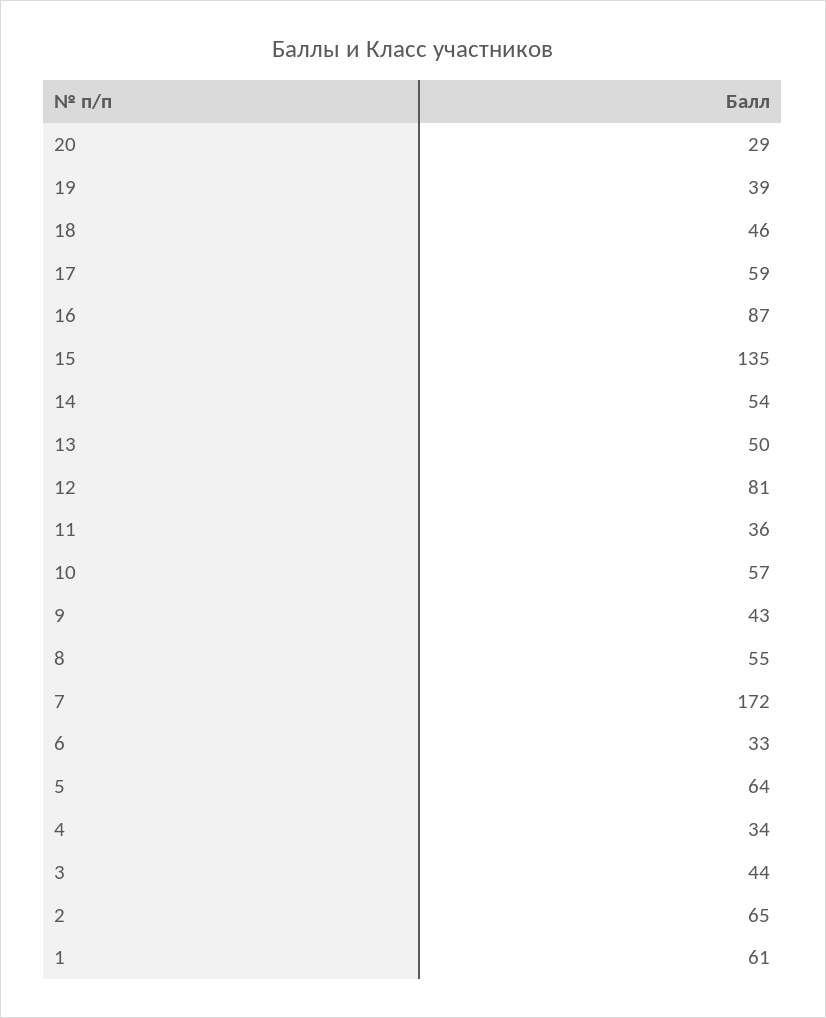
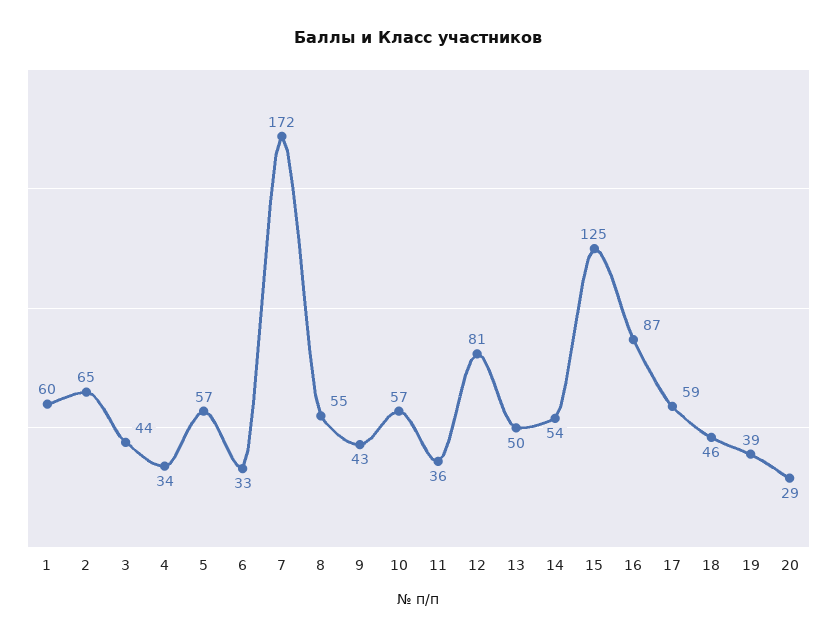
15: 135 -> 125
5: 64 -> 57
1: 61 -> 60

